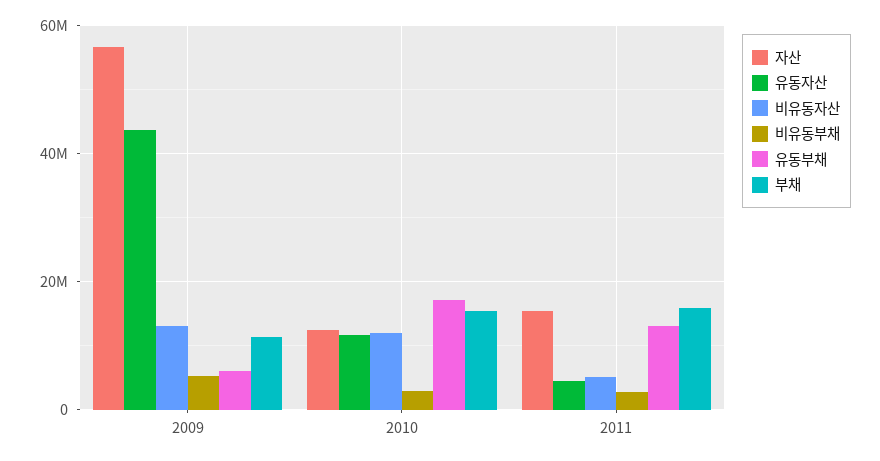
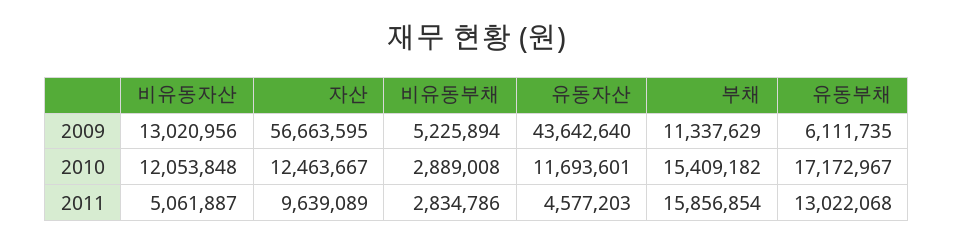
자산, 2011: 16000000 -> 9639089

